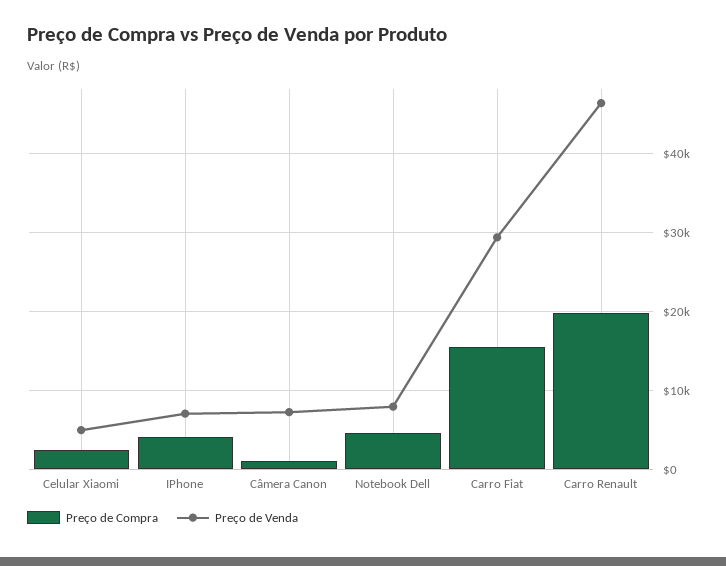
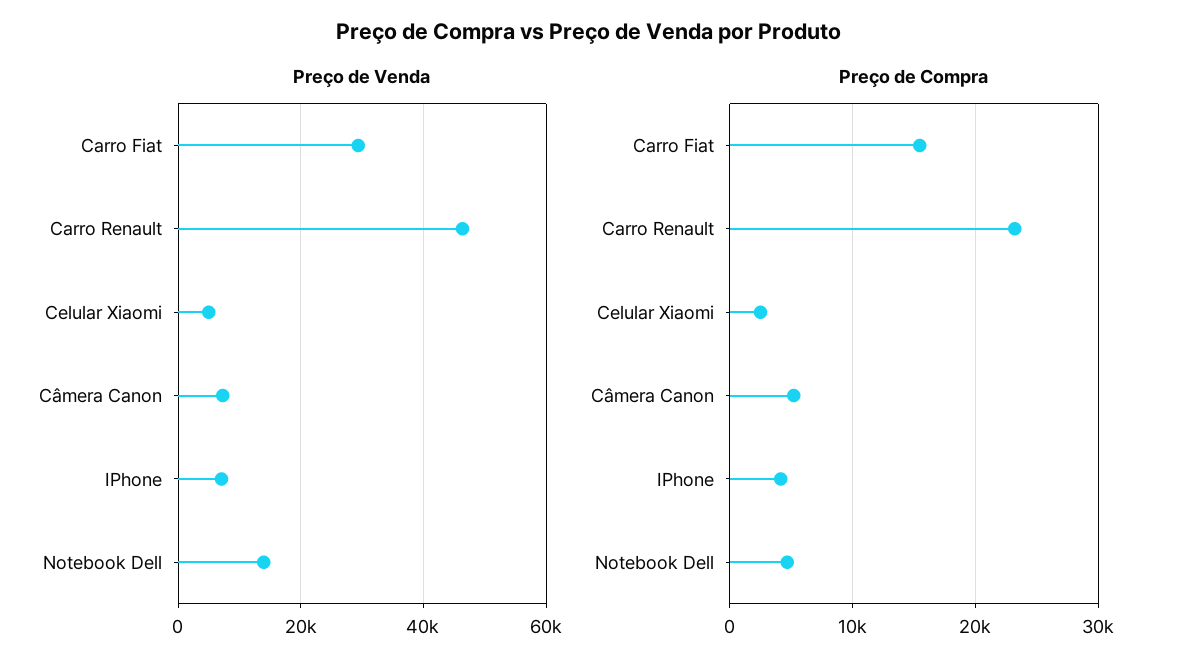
Preço de Compra, Câmera Canon: 1000 -> 5000
Preço de Venda, Notebook Dell: 8000 -> 14000
Preço de Compra, Carro Renault: 20000 -> 23000

